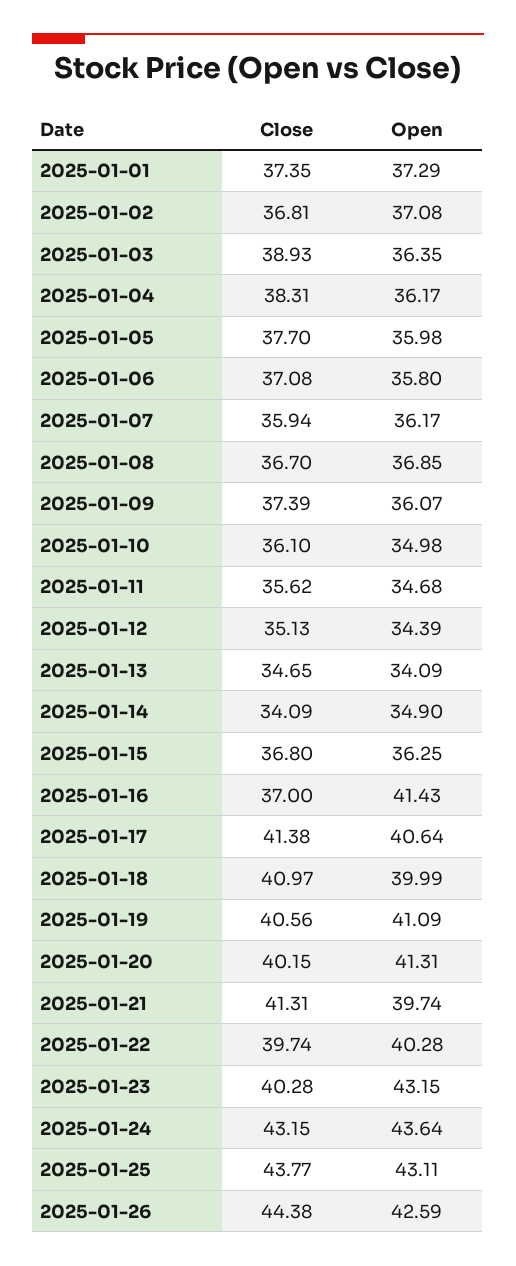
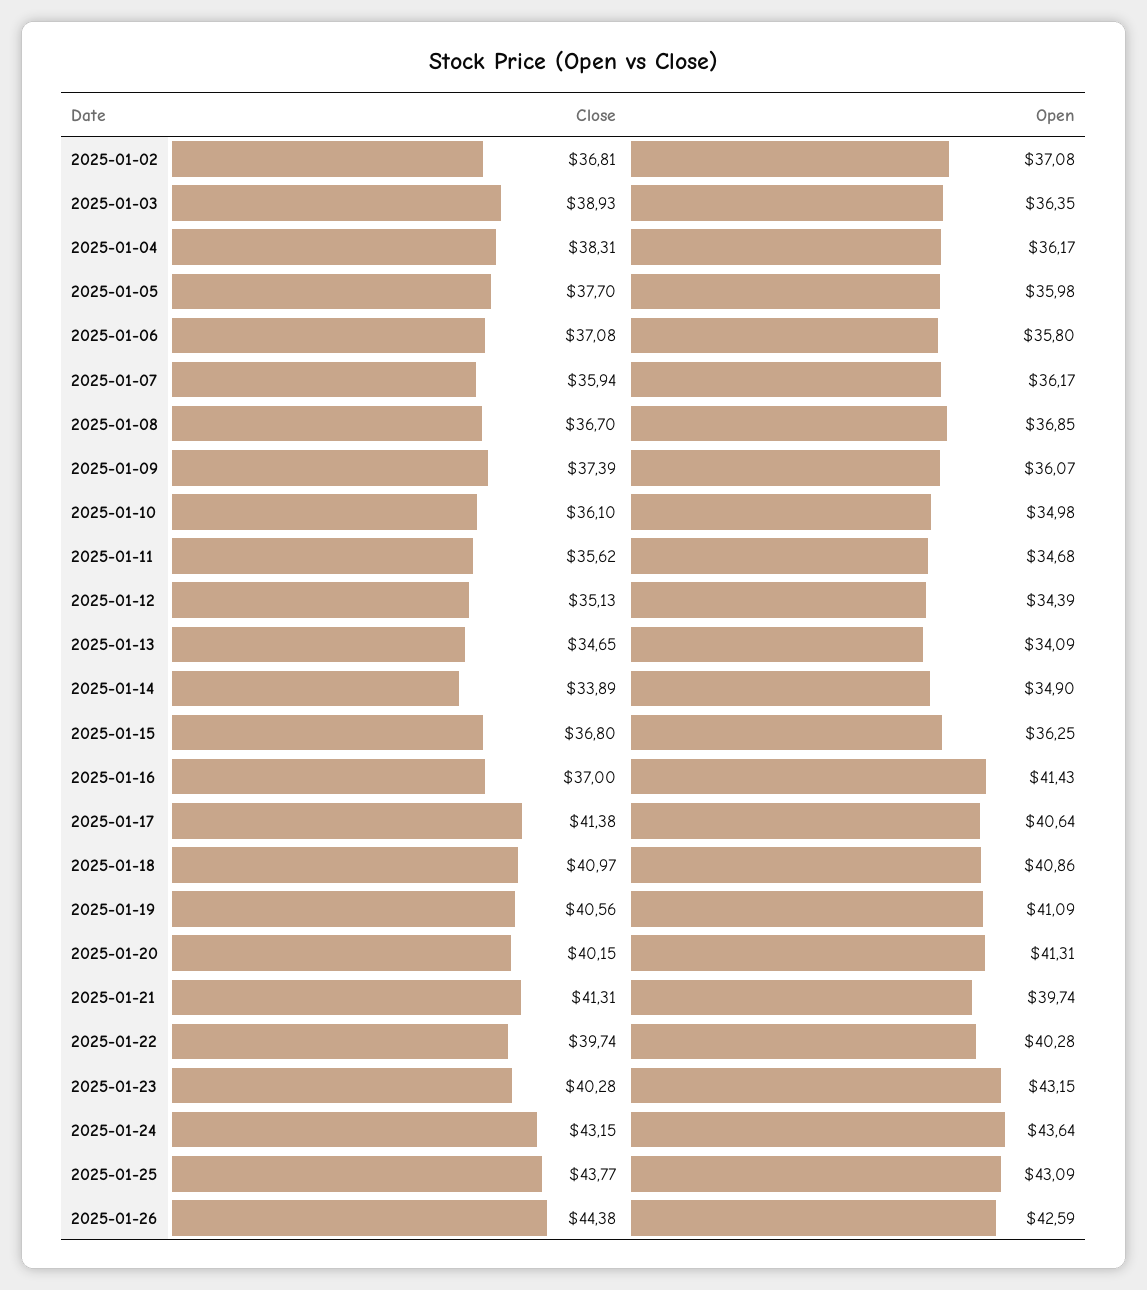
Close, 2025-01-01: 37.35 -> none
Open, 2025-01-01: 37.29 -> none
Close, 2025-01-14: 34.09 -> 33.89
Open, 2025-01-18: 39.99 -> 40.86
Open, 2025-01-25: 43.11 -> 43.09

